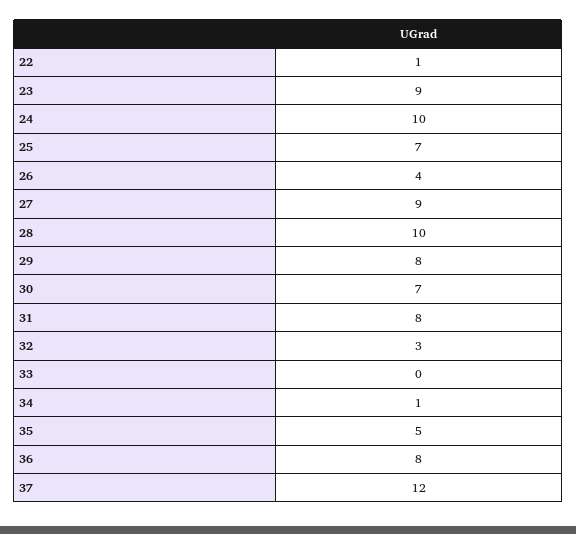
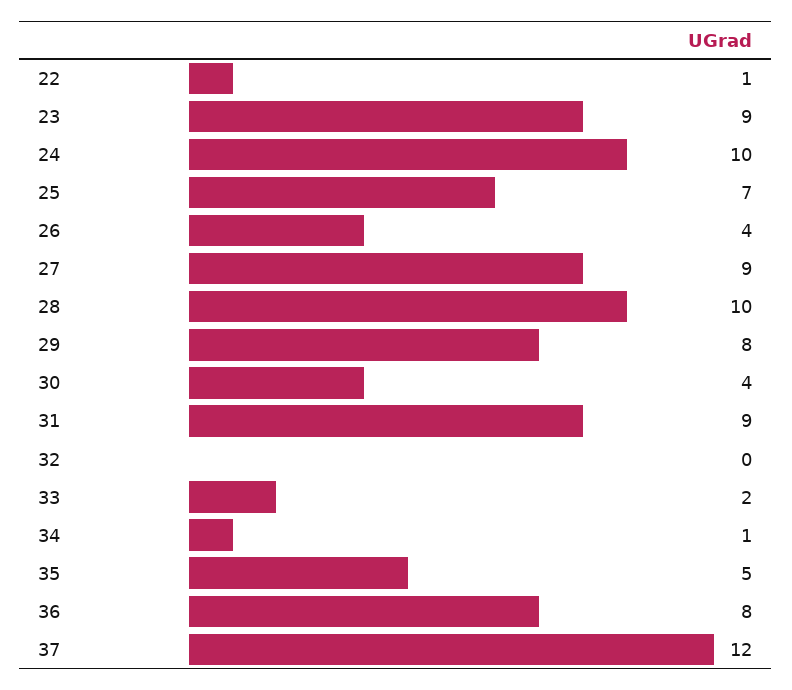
30: 7 -> 4
31: 8 -> 9
32: 3 -> 0
33: 0 -> 2

